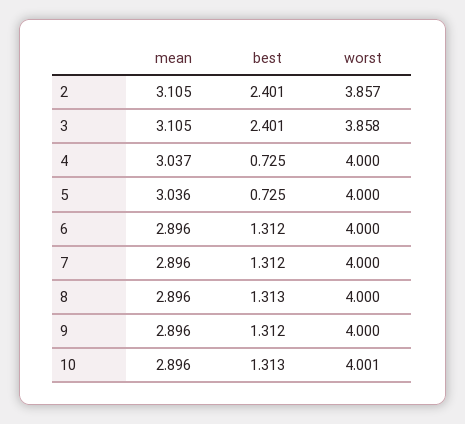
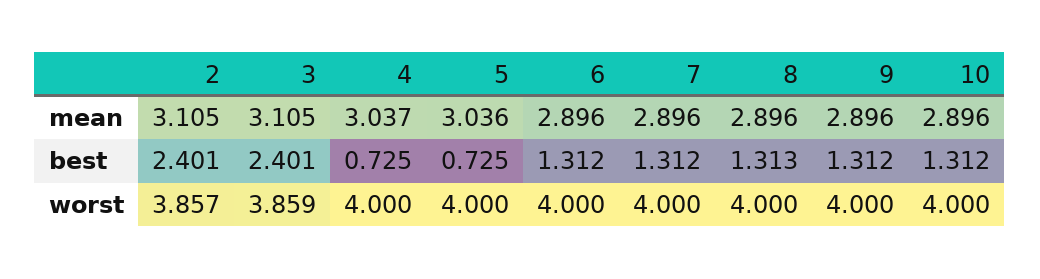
worst, 3: 3.858 -> 3.859
best, 10: 1.313 -> 1.312
worst, 10: 4.001 -> 4

